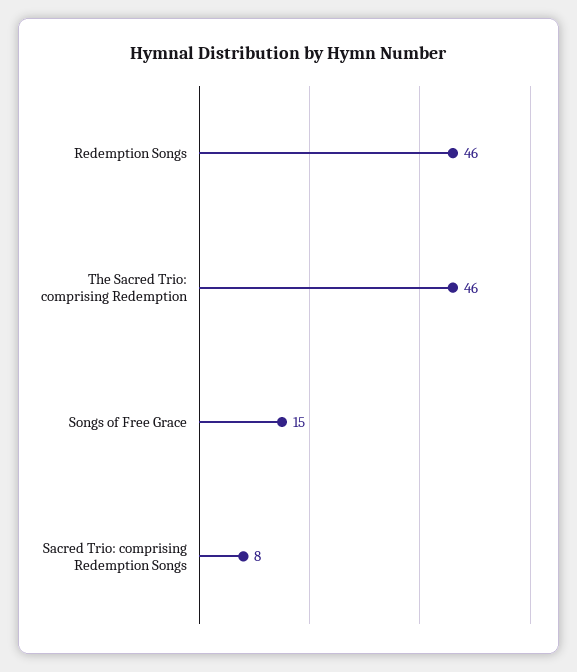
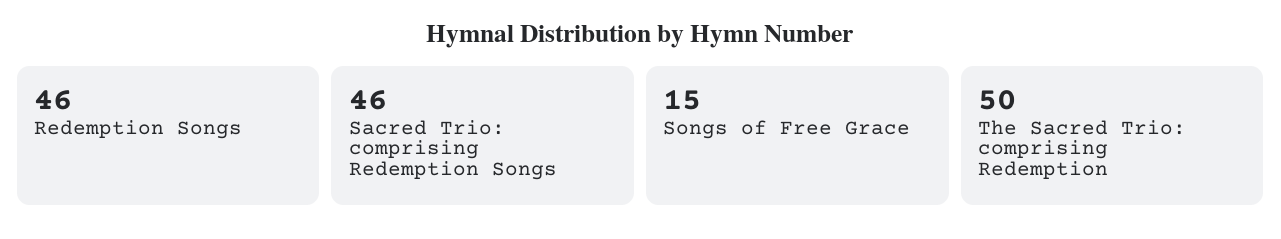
The Sacred Trio: comprising Redemption: 46 -> 50
Sacred Trio: comprising Redemption Songs: 8 -> 46

